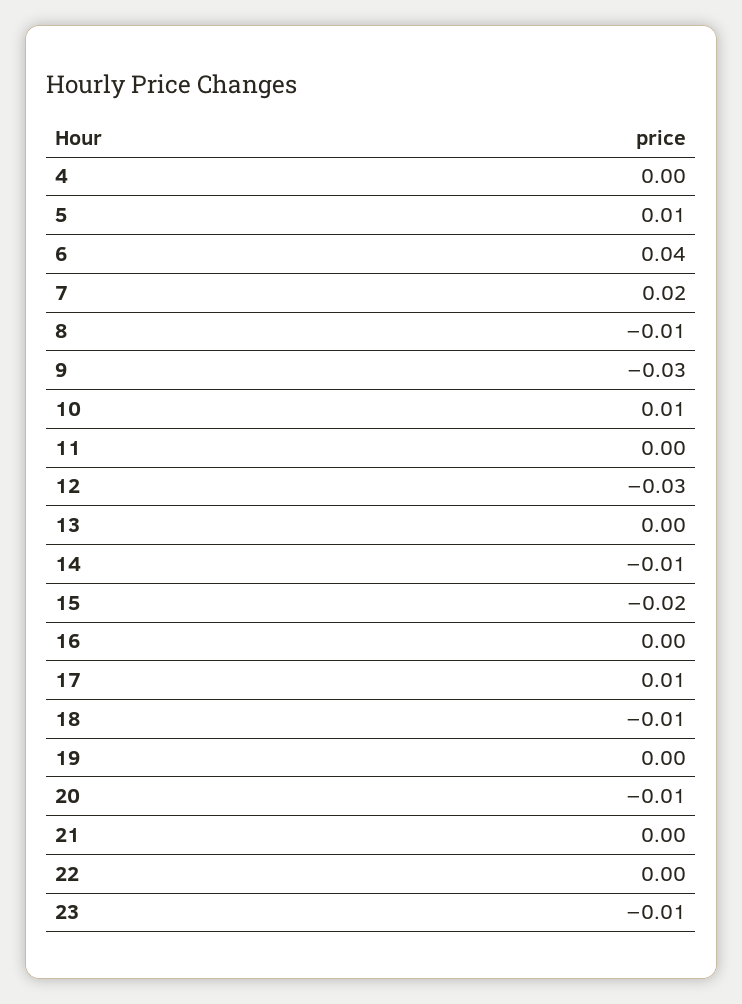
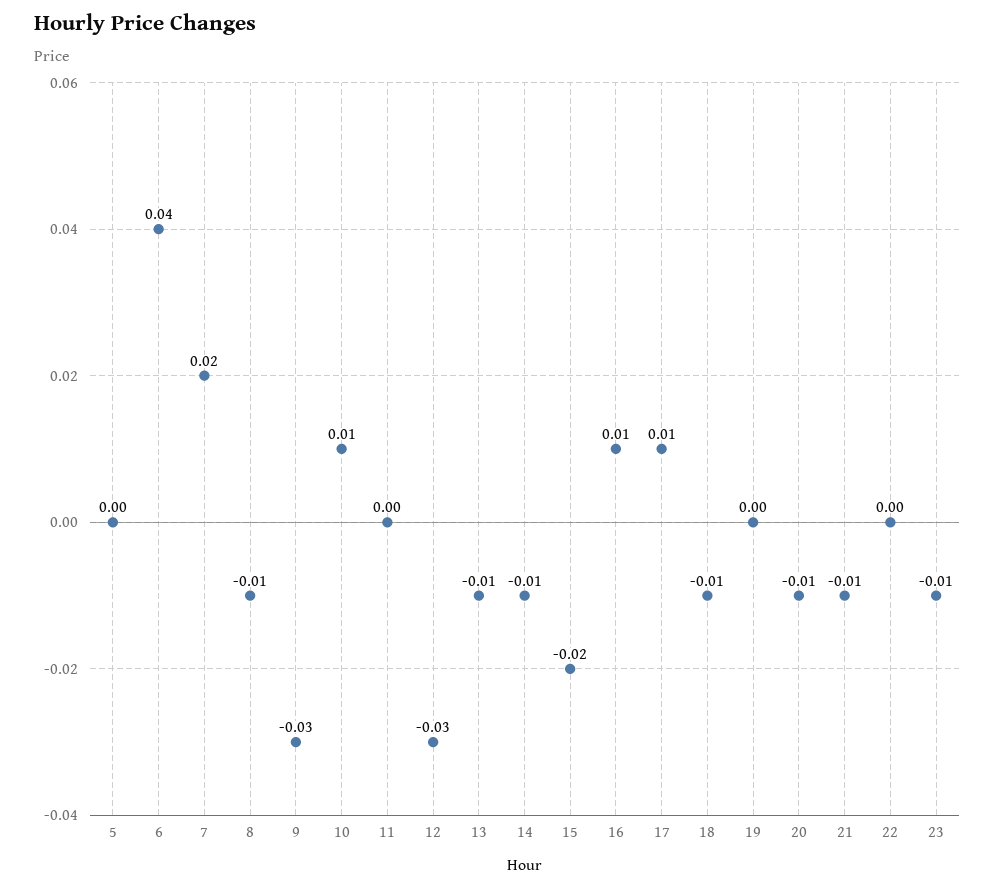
4: 0 -> none
5: 0.01 -> 0
13: 0 -> -0.01
16: 0 -> 0.01
21: 0 -> -0.01

